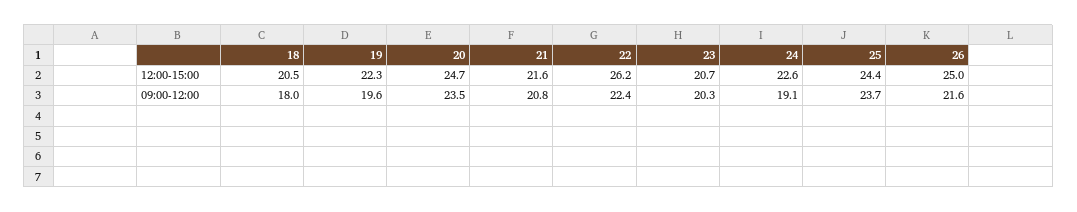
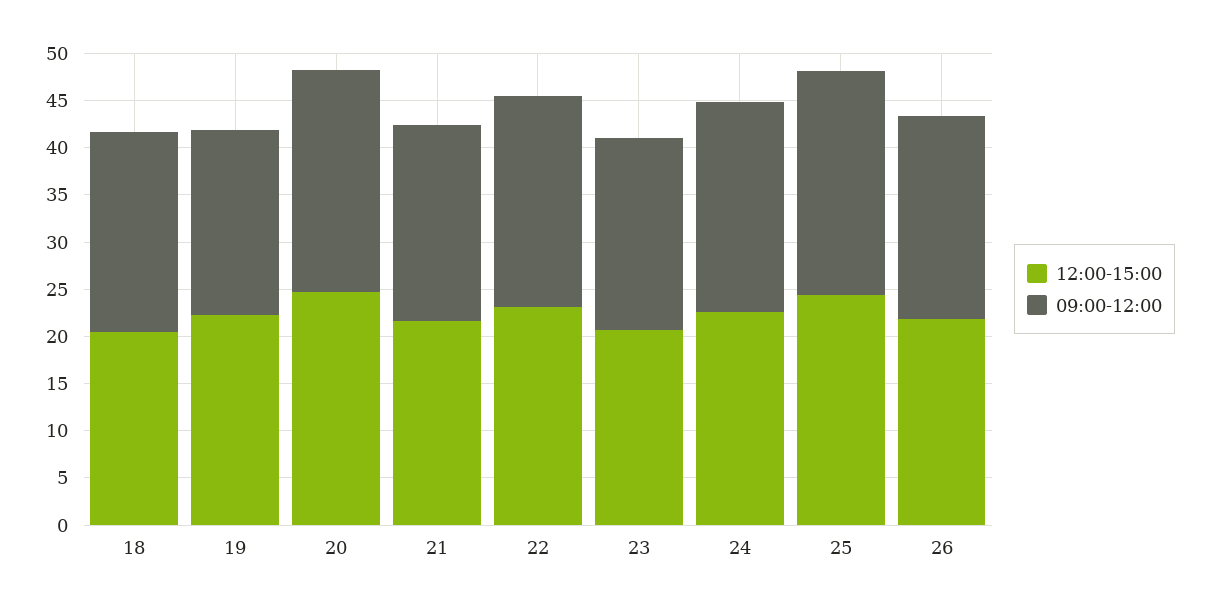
12:00-15:00, 22: 26.2 -> 23
12:00-15:00, 26: 25 -> 22
09:00-12:00, 18: 18 -> 21
09:00-12:00, 24: 19.1 -> 22

